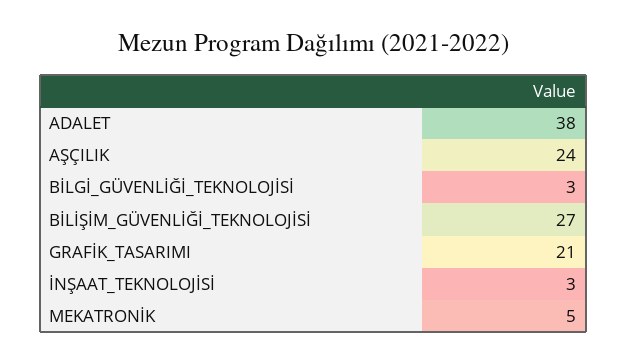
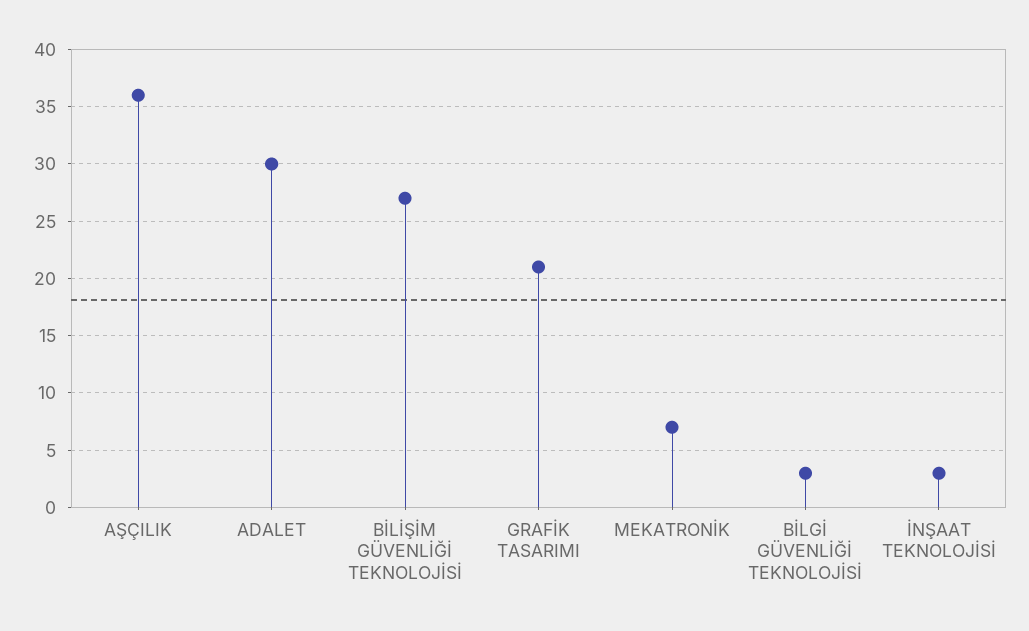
ADALET: 38 -> 30
AŞÇILIK: 24 -> 36
MEKATRONİK: 5 -> 7

